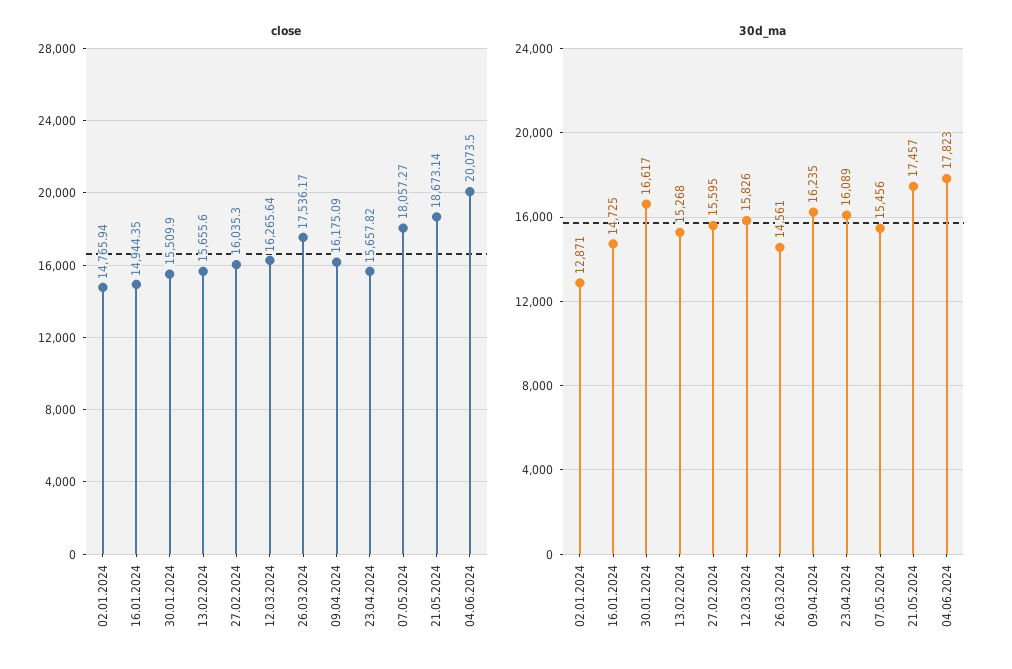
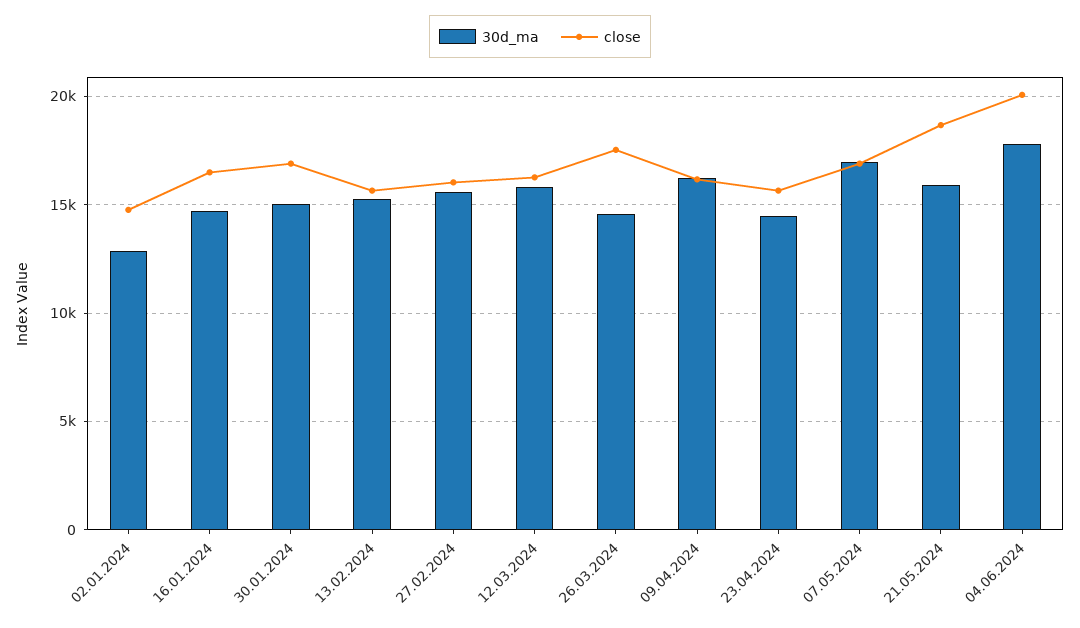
close, 16.01.2024: 14944.35 -> 16500
close, 30.01.2024: 15509.9 -> 17000
close, 07.05.2024: 18057.27 -> 17000
30d_ma, 30.01.2024: 16617 -> 15000
30d_ma, 23.04.2024: 16089 -> 14500
30d_ma, 07.05.2024: 15456 -> 17000
30d_ma, 21.05.2024: 17457 -> 16000

